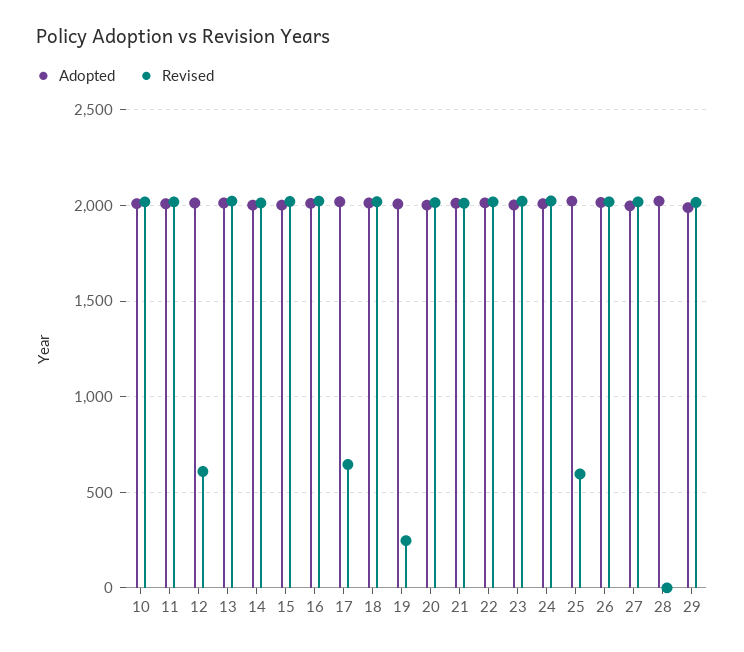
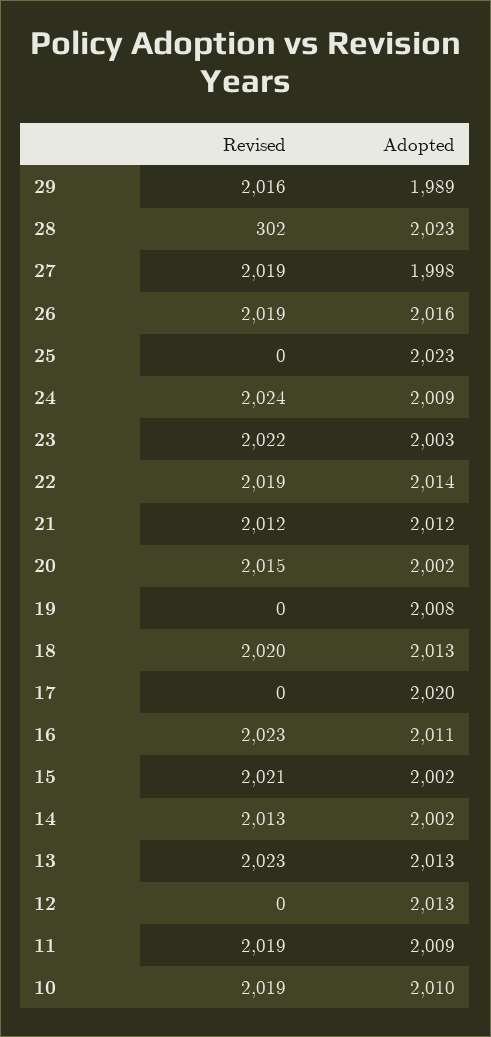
Revised, 12: 600 -> 0
Revised, 17: 650 -> 0
Revised, 19: 250 -> 0
Revised, 25: 600 -> 0
Revised, 28: 0 -> 302

